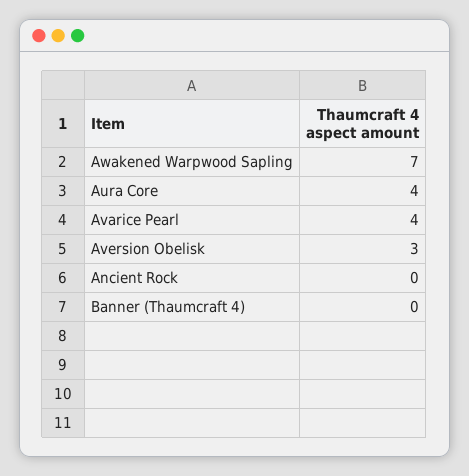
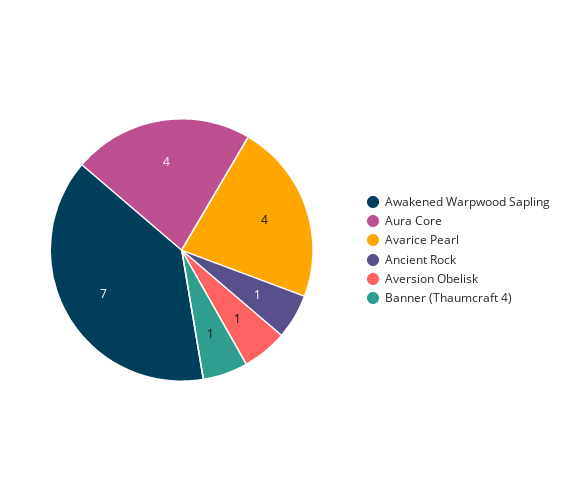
Aversion Obelisk: 3 -> 1
Ancient Rock: 0 -> 1
Banner (Thaumcraft 4): 0 -> 1

